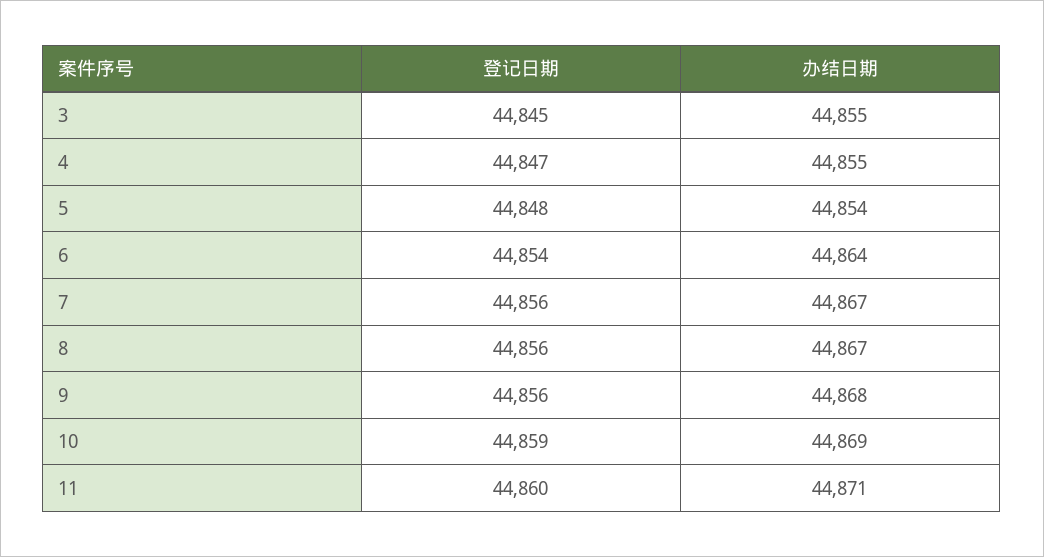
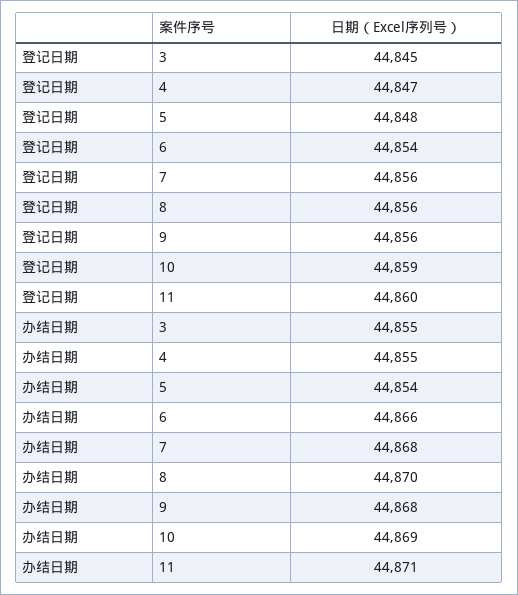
办结日期, 6: 44864 -> 44866
办结日期, 7: 44867 -> 44868
办结日期, 8: 44867 -> 44870

